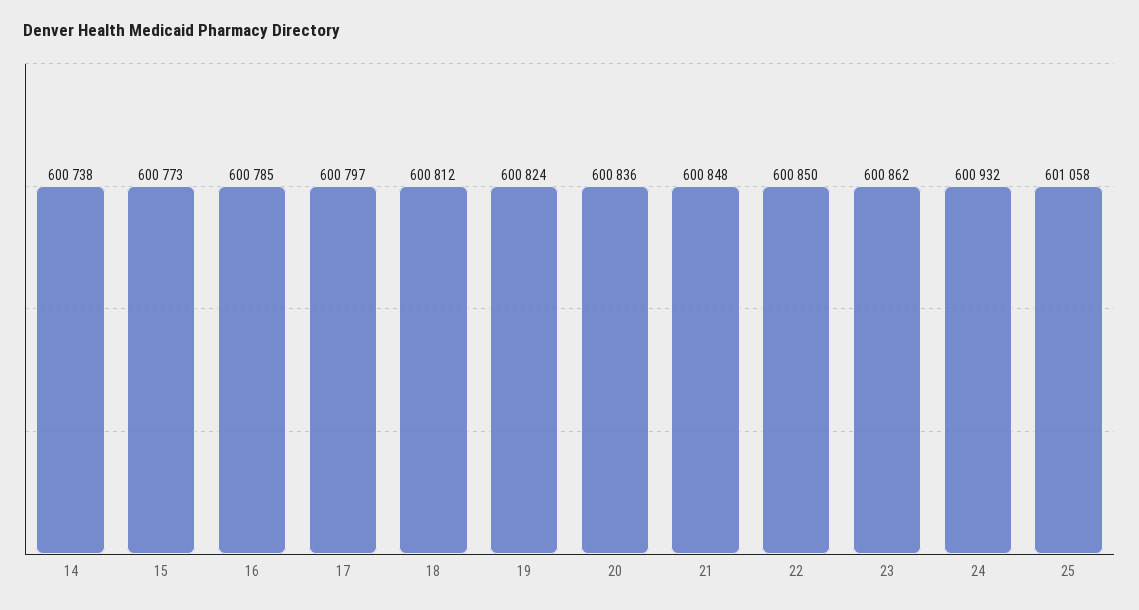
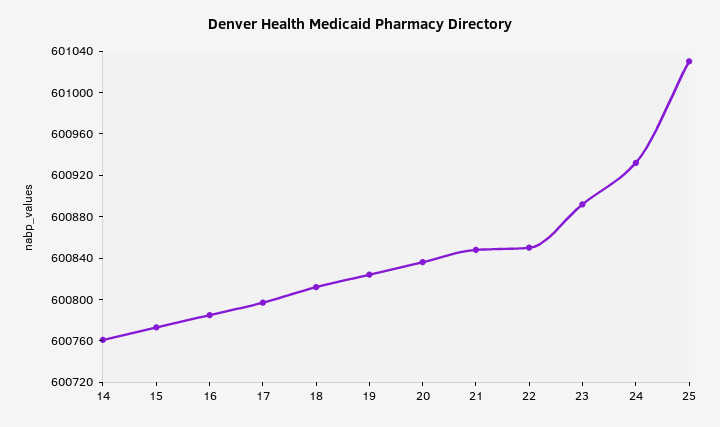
14: 600738 -> 600760
23: 600862 -> 600890
25: 601058 -> 601030

